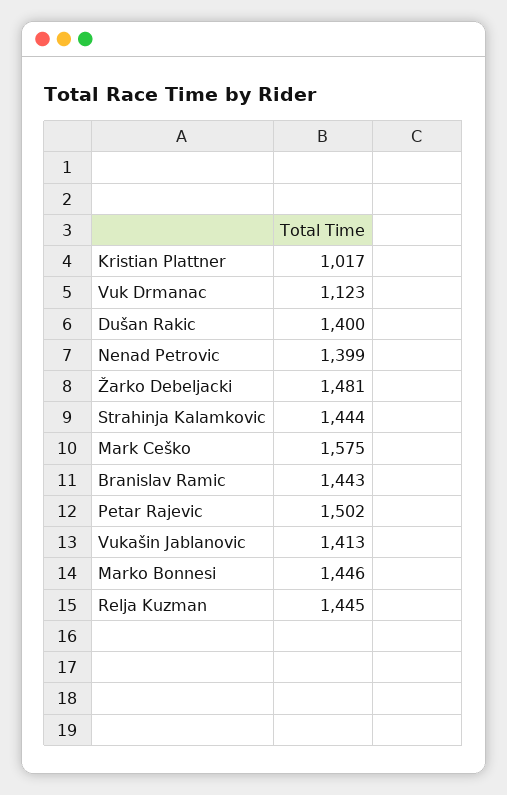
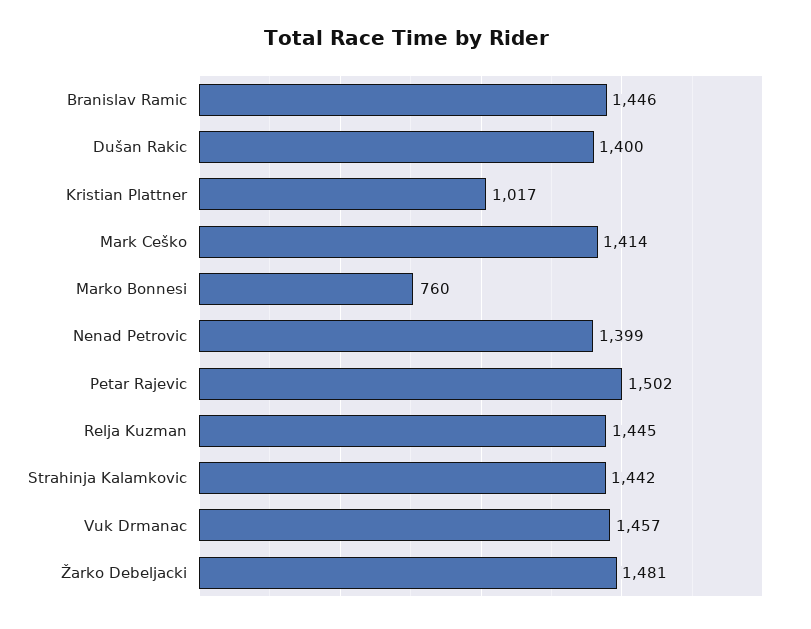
Vuk Drmanac: 1123 -> 1457
Strahinja Kalamkovic: 1444 -> 1442
Mark Ceško: 1575 -> 1414
Branislav Ramic: 1443 -> 1446
Vukašin Jablanovic: 1413 -> none
Marko Bonnesi: 1446 -> 760

